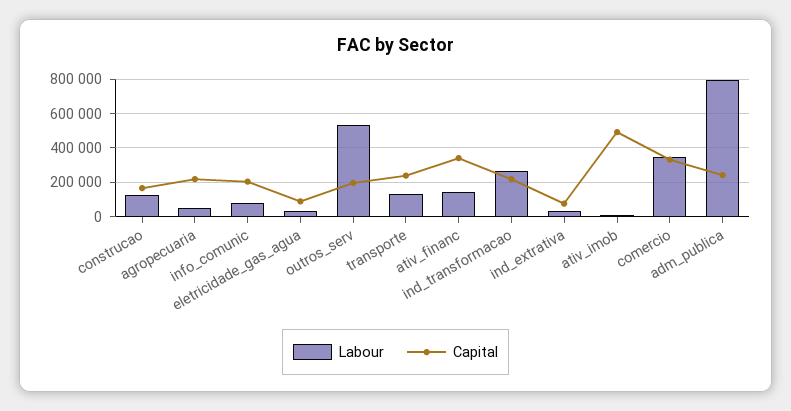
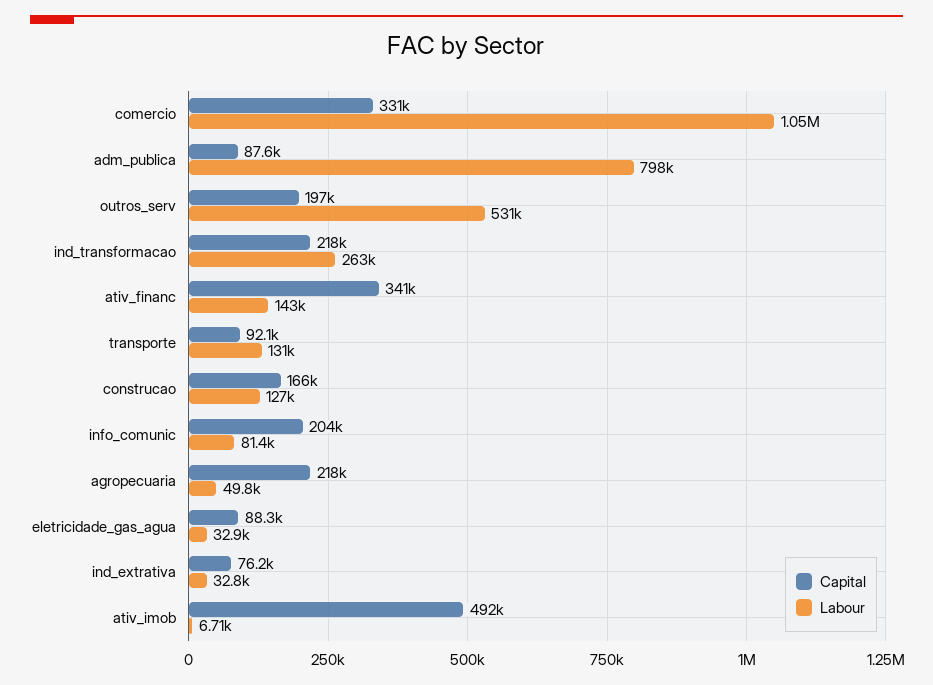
Capital, transporte: 250000 -> 92100
Labour, comercio: 350000 -> 1050000
Capital, adm_publica: 250000 -> 87600

